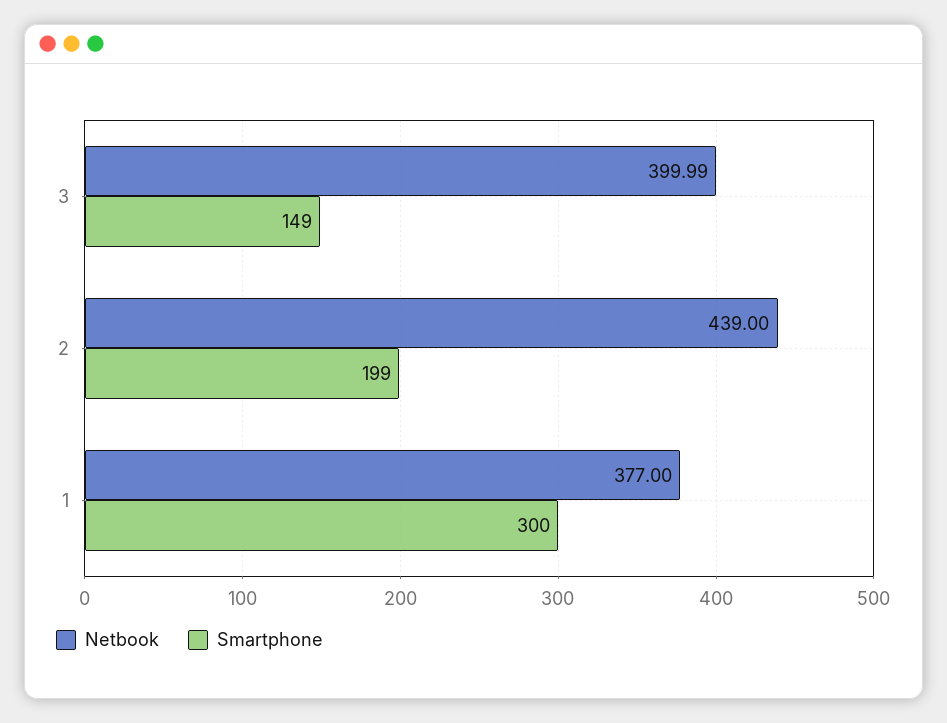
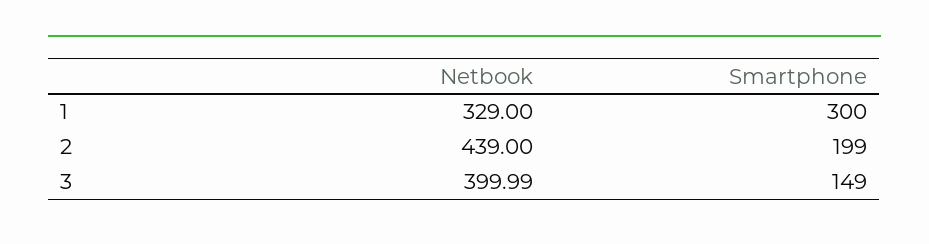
Netbook, 1: 377 -> 329

